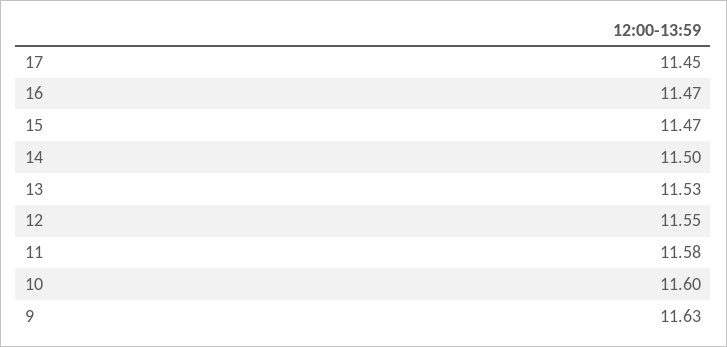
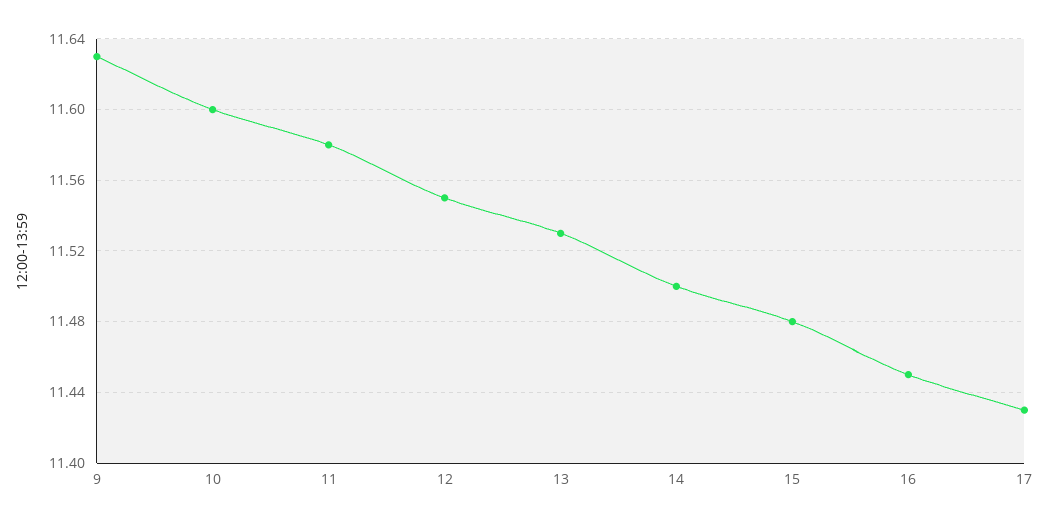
17: 11.45 -> 11.43
16: 11.47 -> 11.45
15: 11.47 -> 11.48

